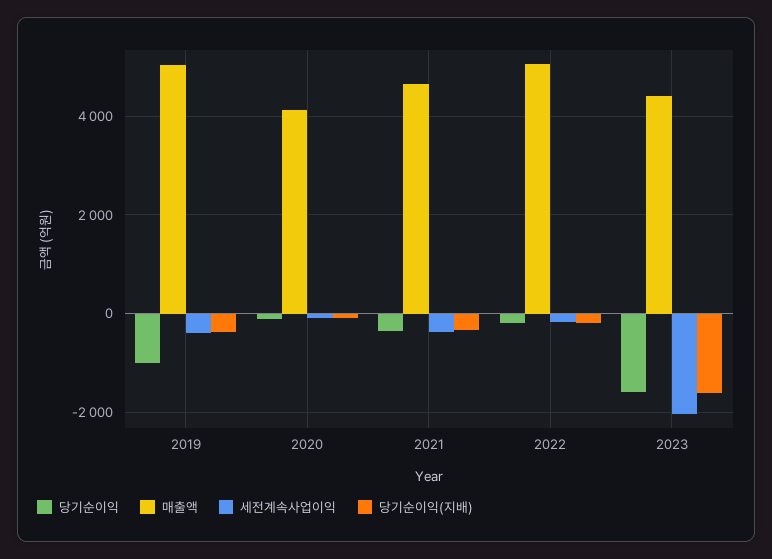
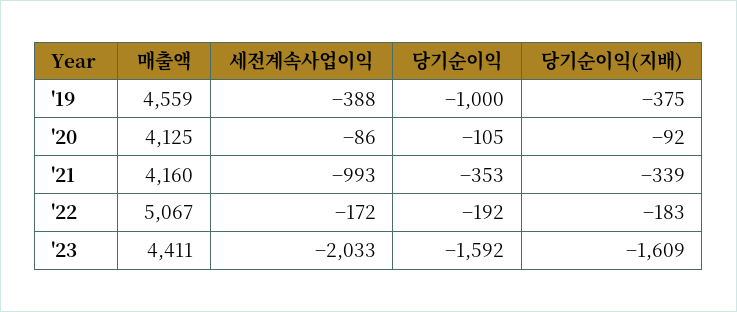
매출액, 2019: 5000 -> 4559
매출액, 2021: 4600 -> 4160
세전계속사업이익, 2021: -400 -> -993

